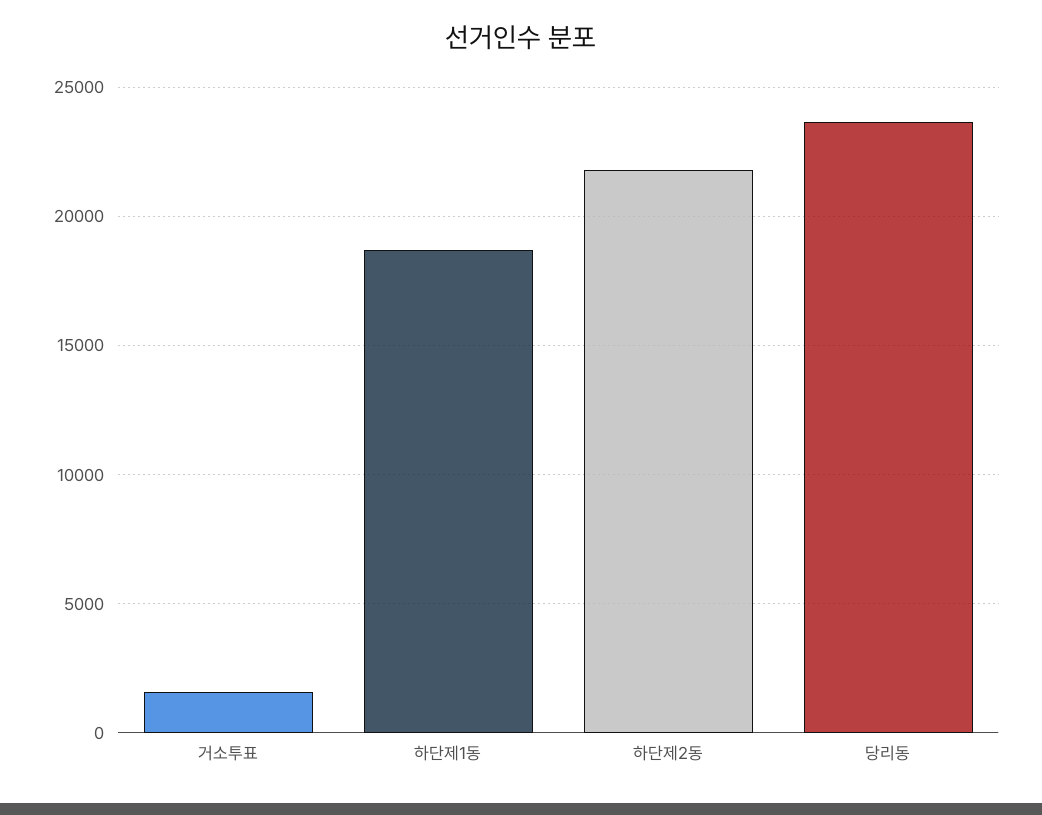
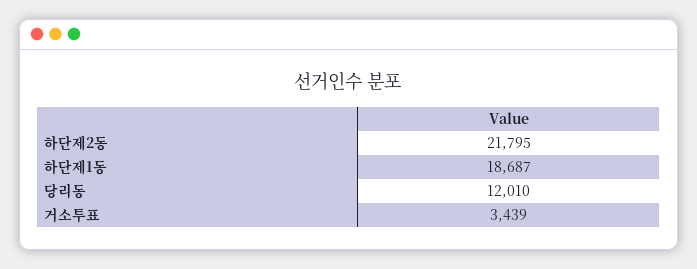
거소투표: 1500 -> 3439
당리동: 23500 -> 12010

